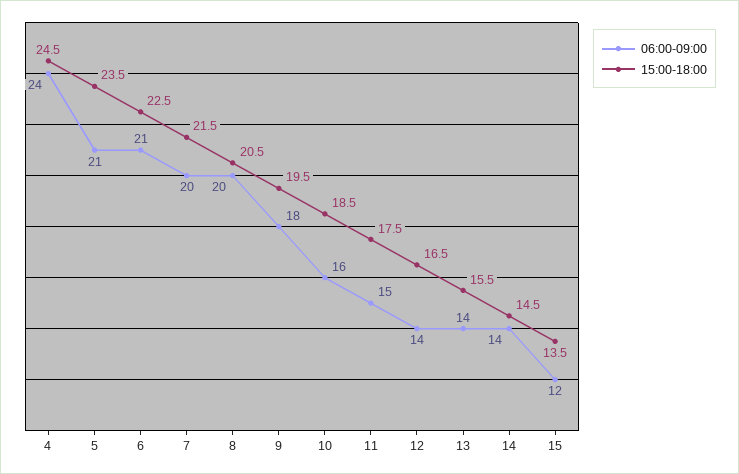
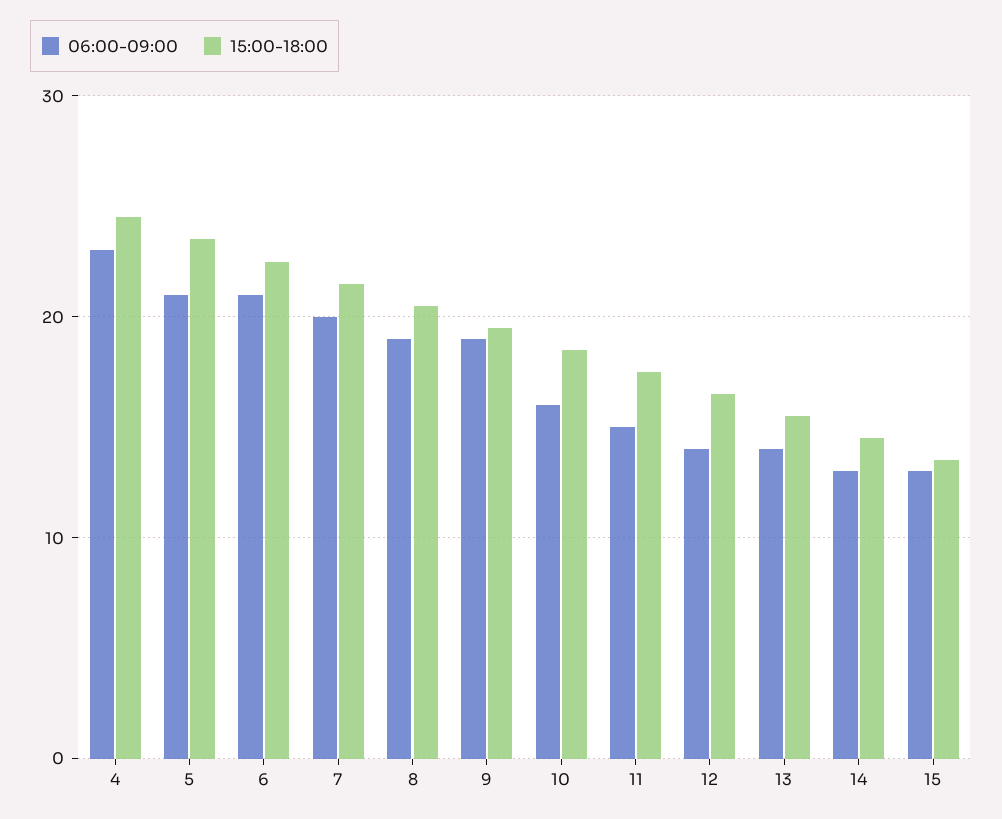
06:00-09:00, 4: 24 -> 23
06:00-09:00, 8: 20 -> 19
06:00-09:00, 9: 18 -> 19
06:00-09:00, 14: 14 -> 13
06:00-09:00, 15: 12 -> 13

